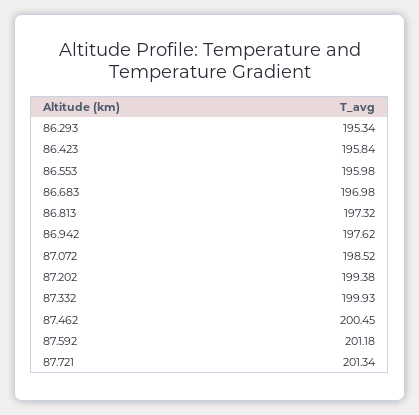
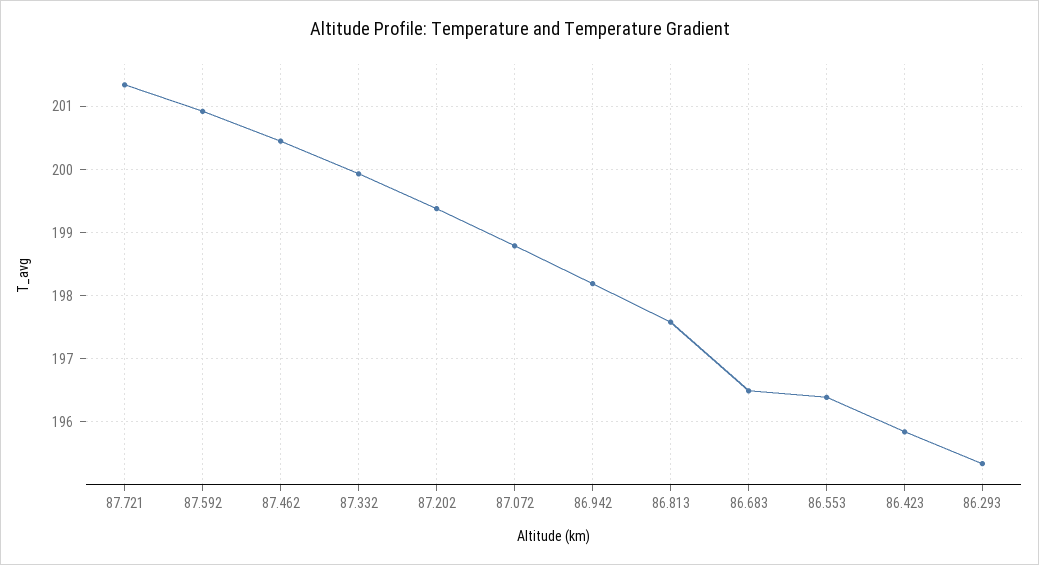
86.553: 195.98 -> 196.4
86.683: 196.98 -> 196.5
86.813: 197.32 -> 197.6
86.942: 197.62 -> 198.2
87.072: 198.52 -> 198.8
87.592: 201.18 -> 200.9

